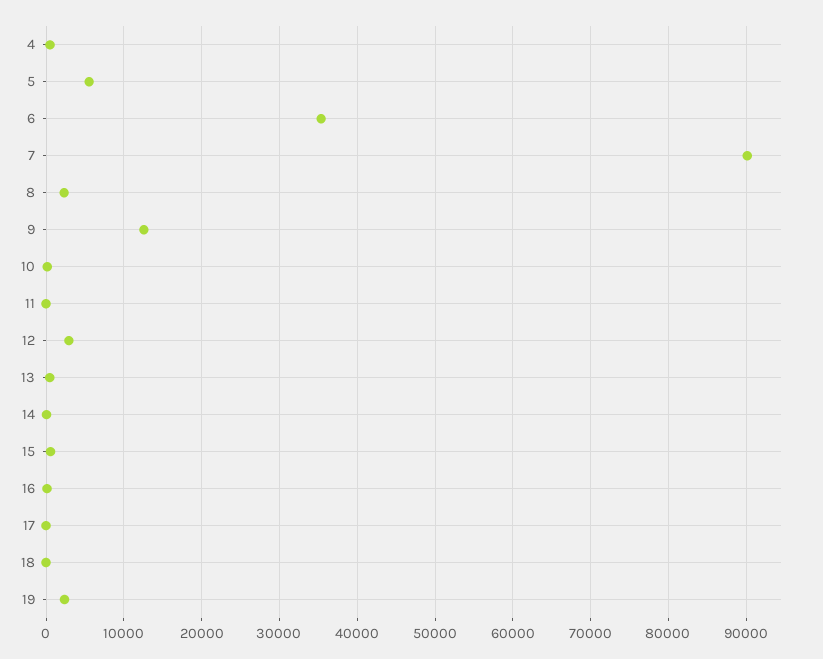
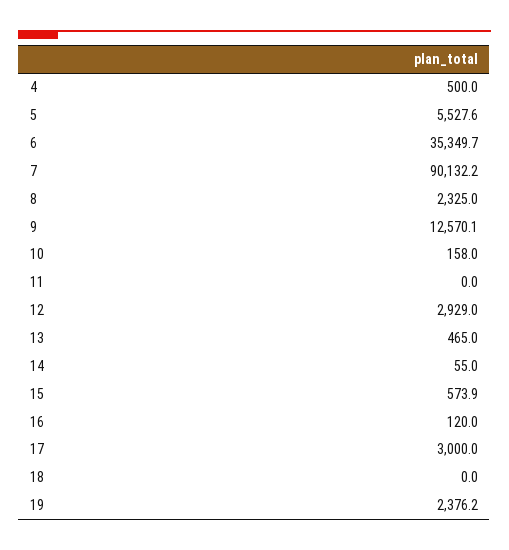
17: 0 -> 3000

